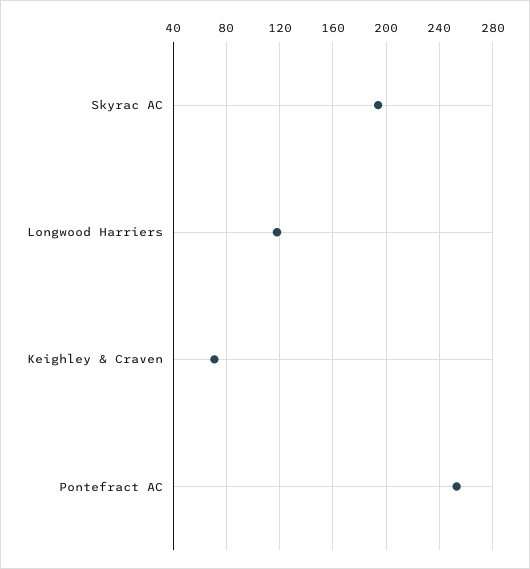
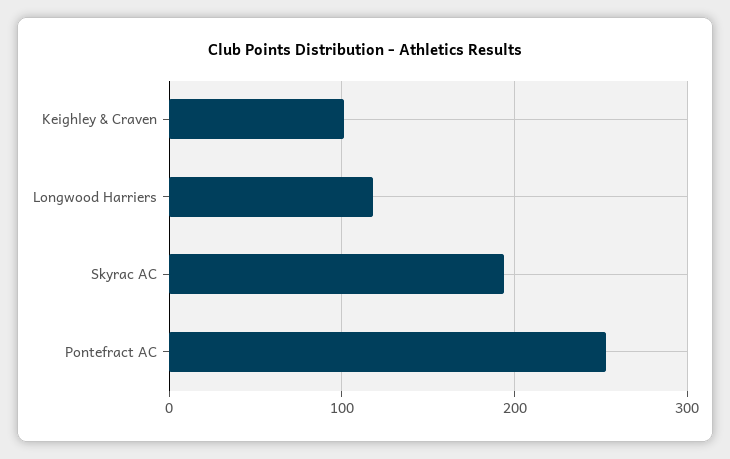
Keighley & Craven: 70 -> 100

